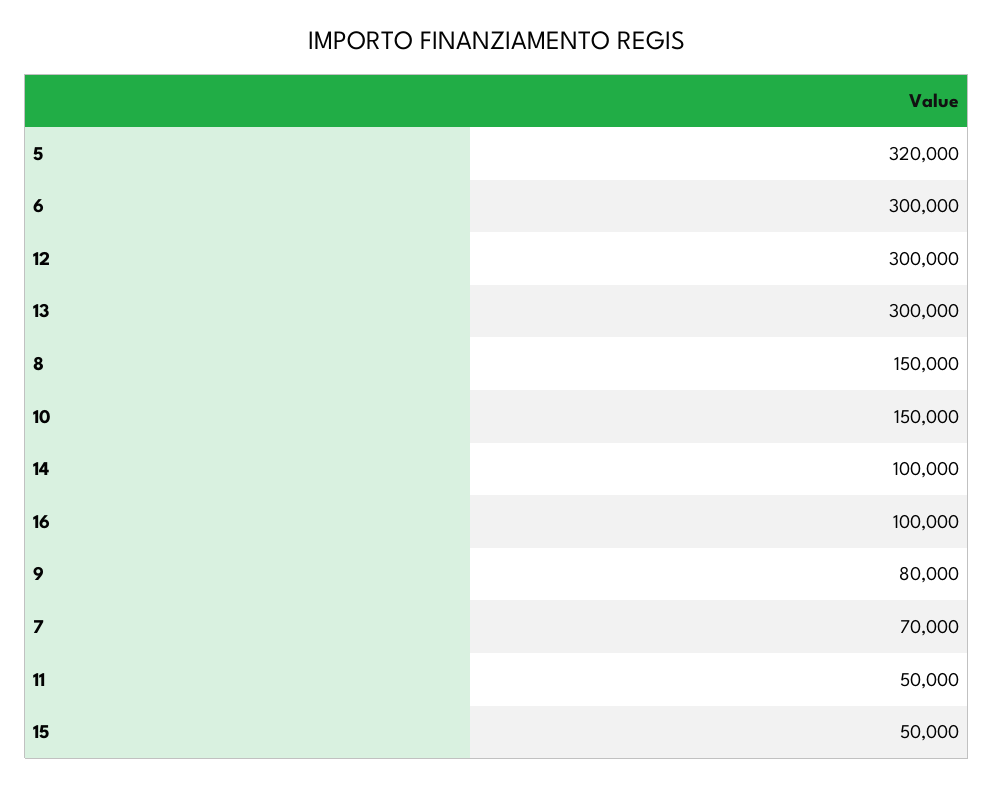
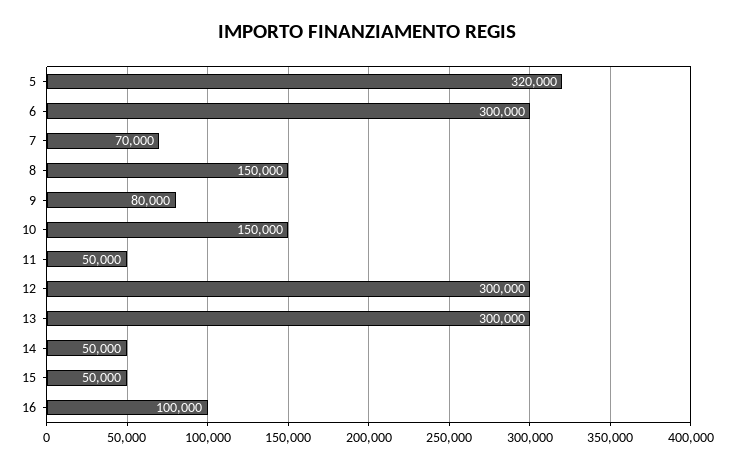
14: 100000 -> 50000

